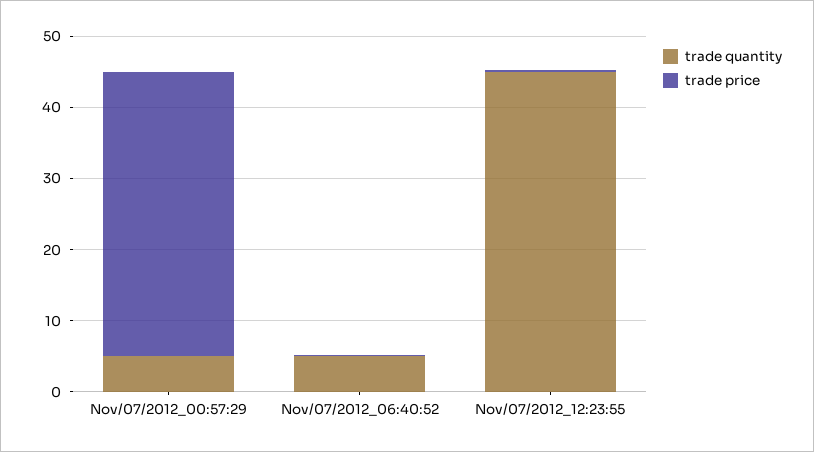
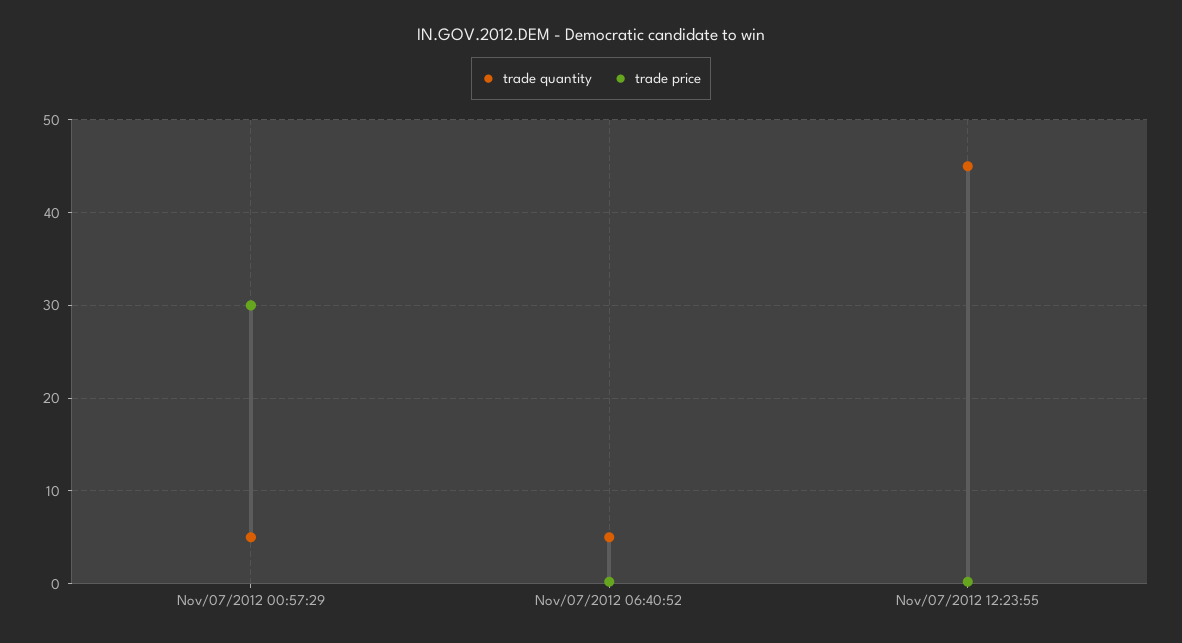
trade price, Nov/07/2012_00:57:29: 40 -> 30

